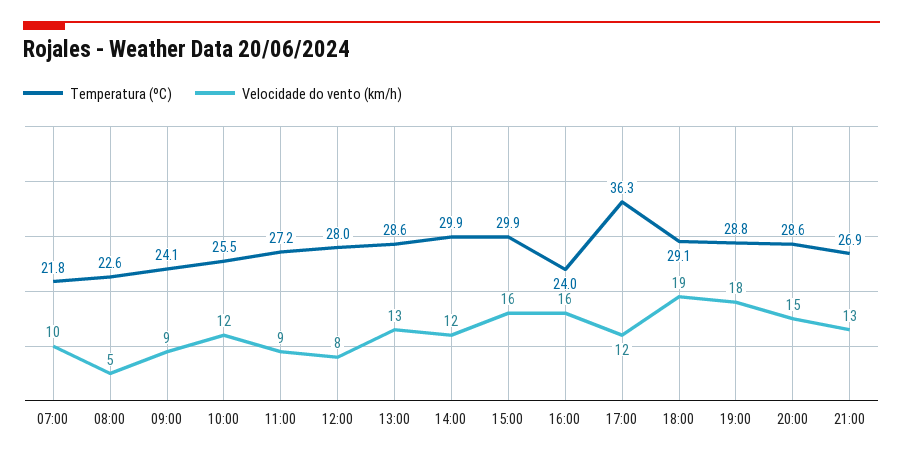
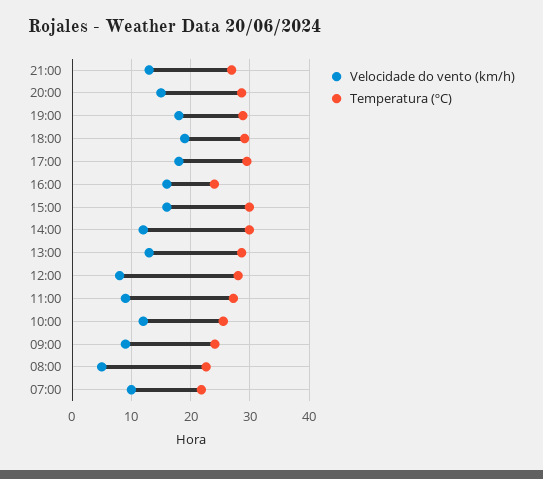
Temperatura (ºC), 17:00: 36.3 -> 30
Velocidade do vento (km/h), 17:00: 12 -> 18

